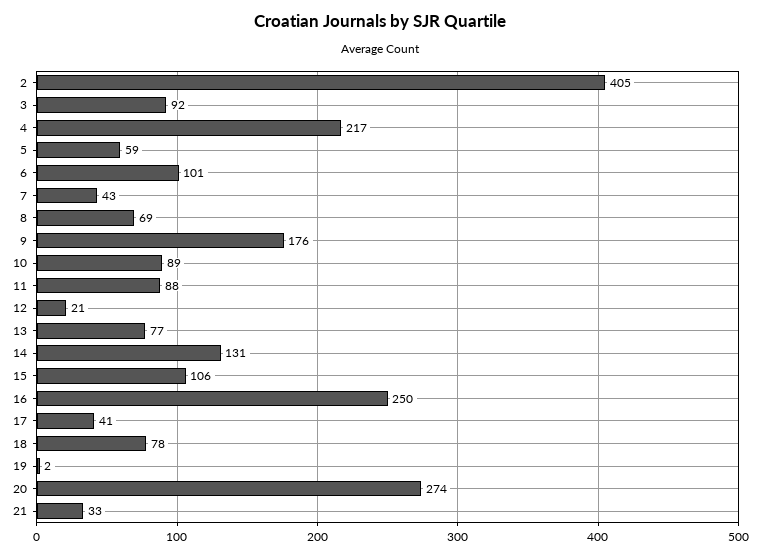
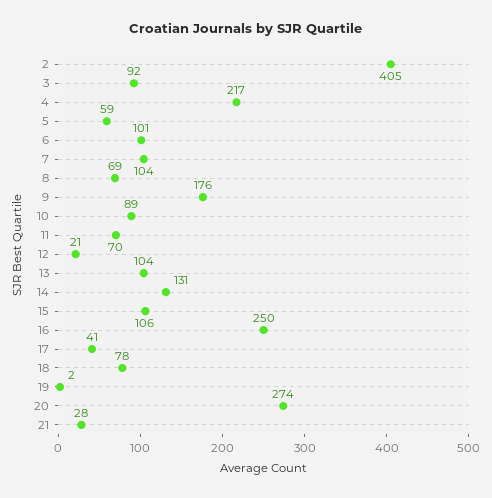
7: 43 -> 104
11: 88 -> 70
13: 77 -> 104
21: 33 -> 28

